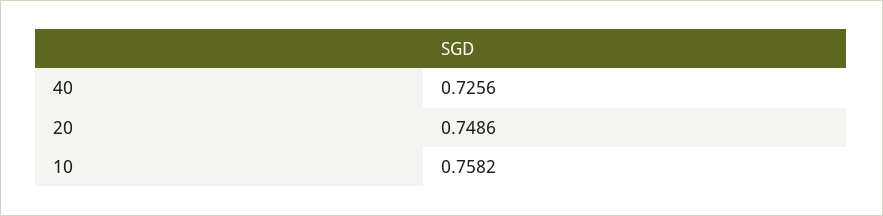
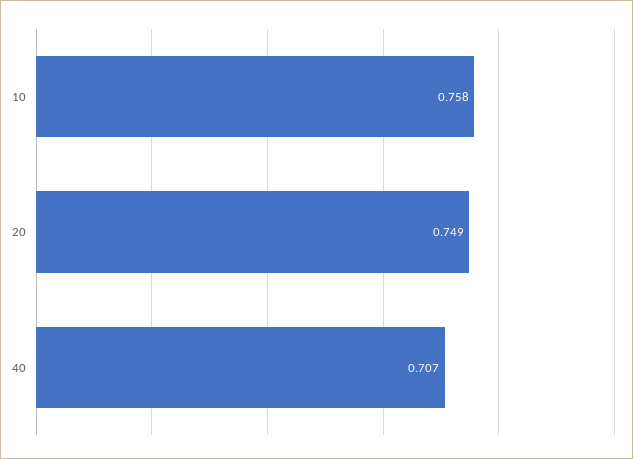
40: 0.7256 -> 0.707

